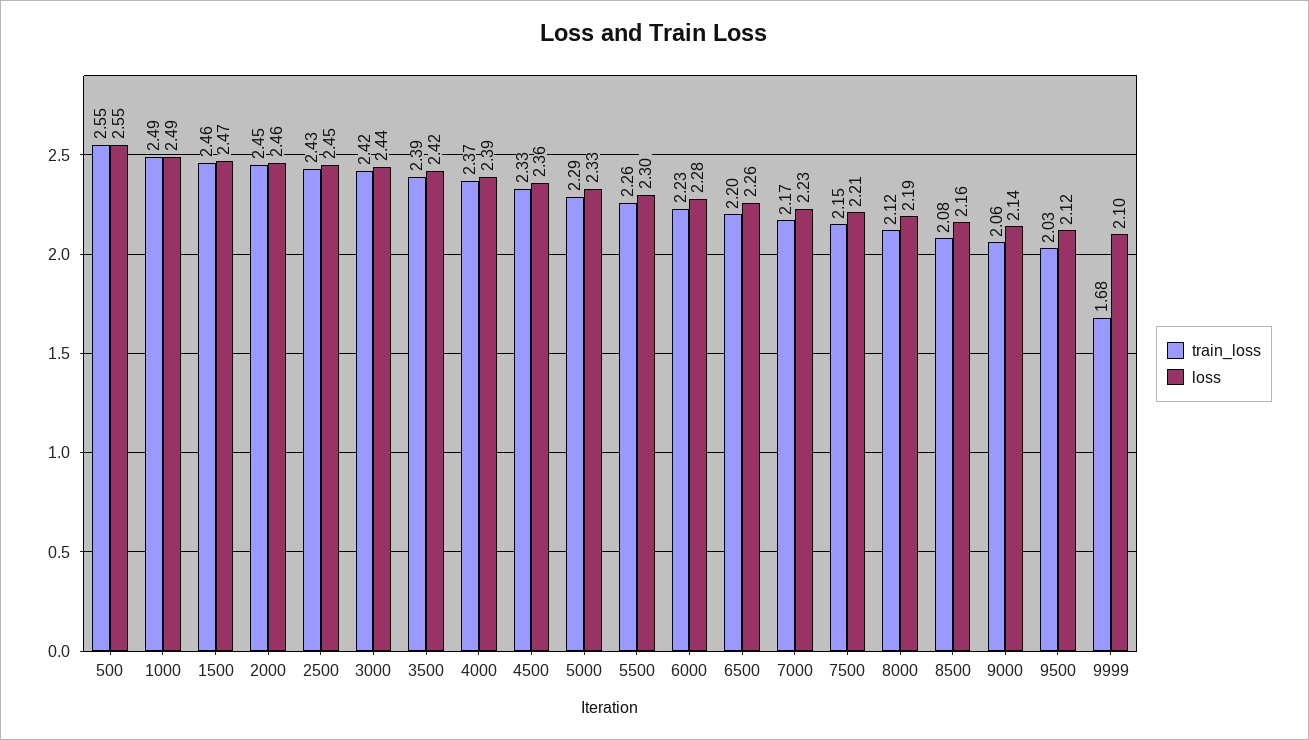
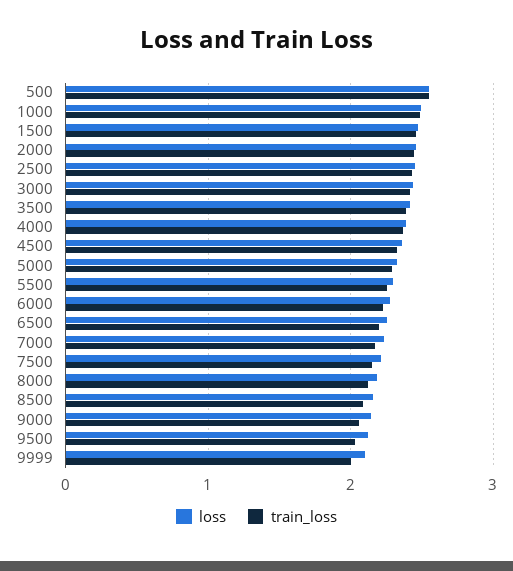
train_loss, 9999: 1.68 -> 2

